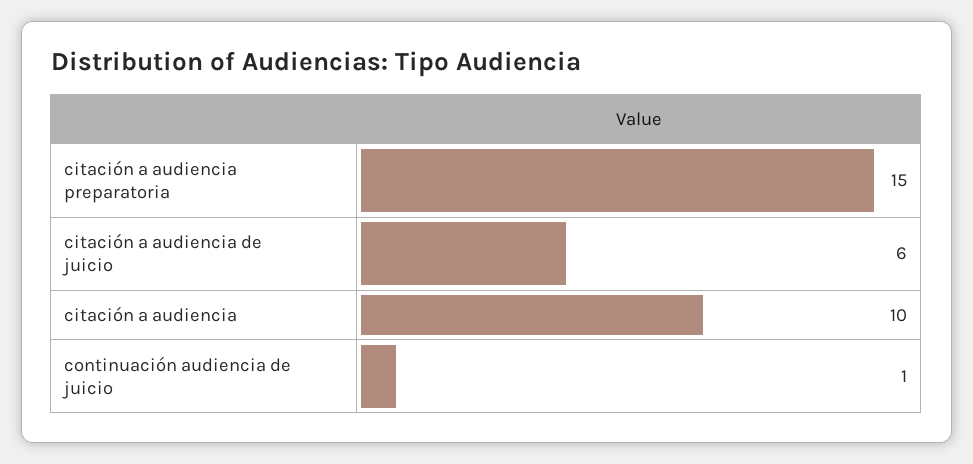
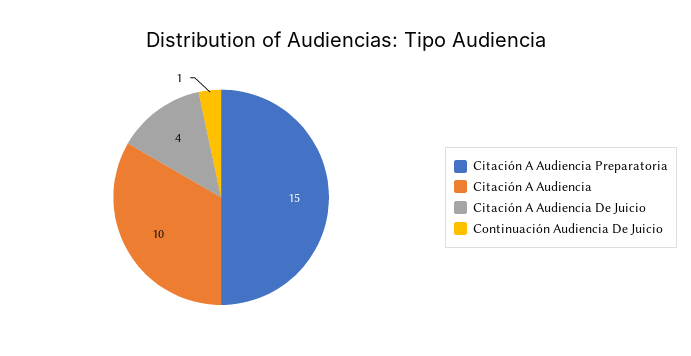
citación a audiencia de juicio: 6 -> 4

